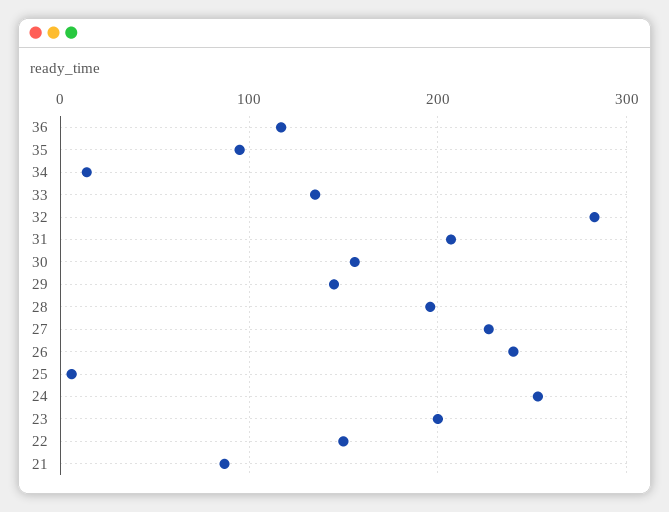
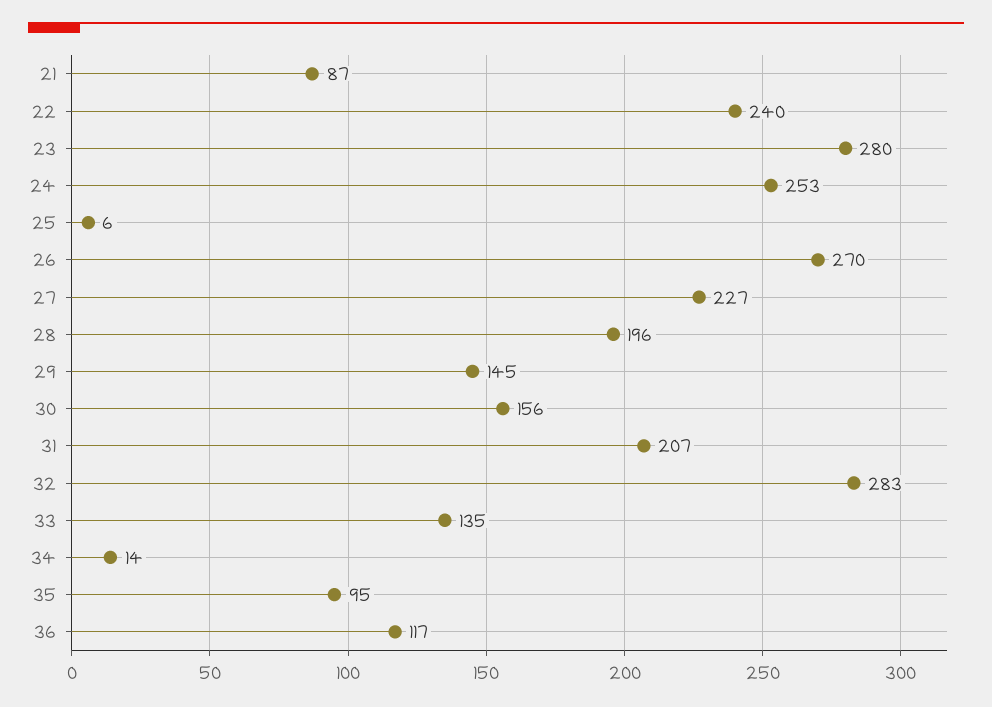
26: 240 -> 270
23: 200 -> 280
22: 150 -> 240

